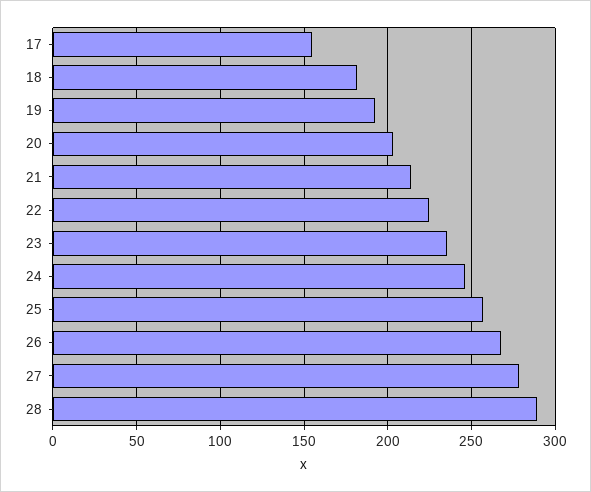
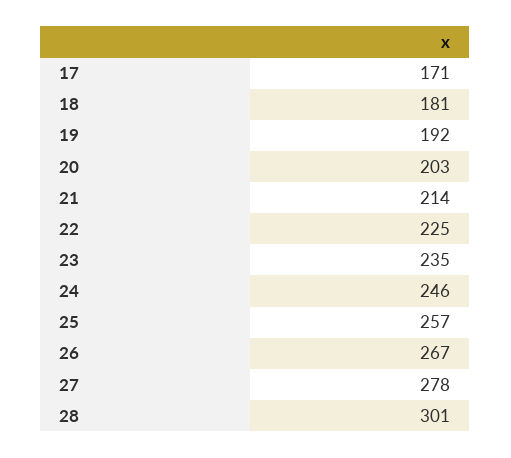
17: 155 -> 171
28: 290 -> 301

